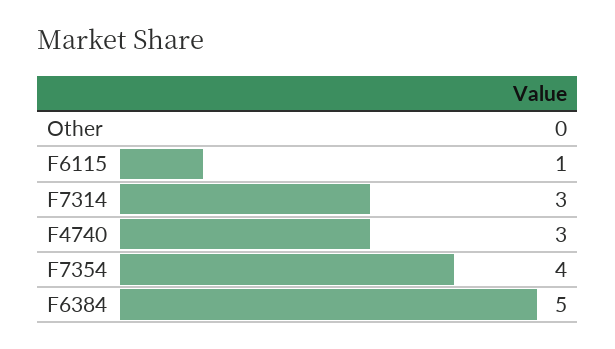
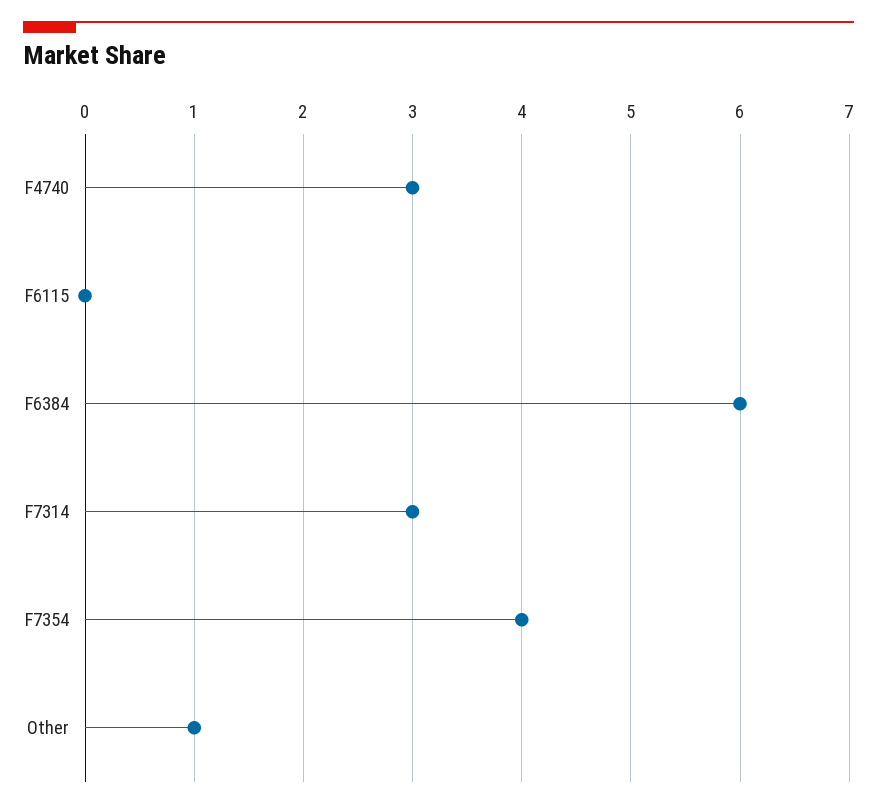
Other: 0 -> 1
F6115: 1 -> 0
F6384: 5 -> 6

